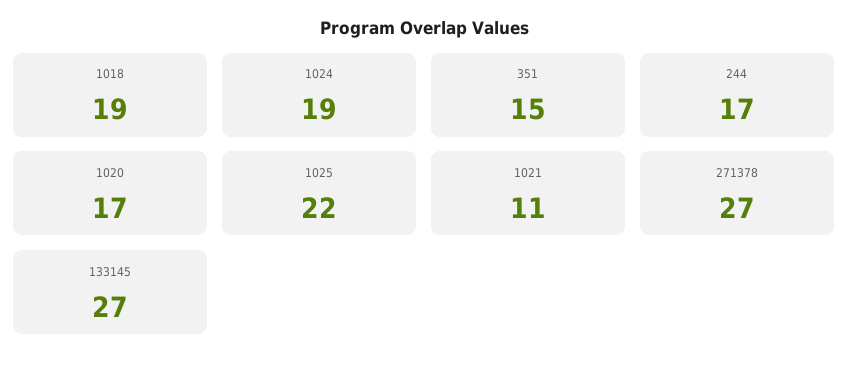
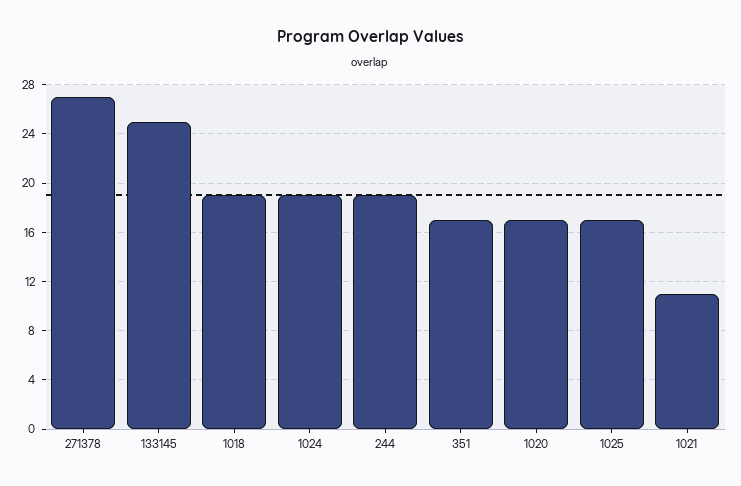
351: 15 -> 17
244: 17 -> 19
1025: 22 -> 17
133145: 27 -> 25

